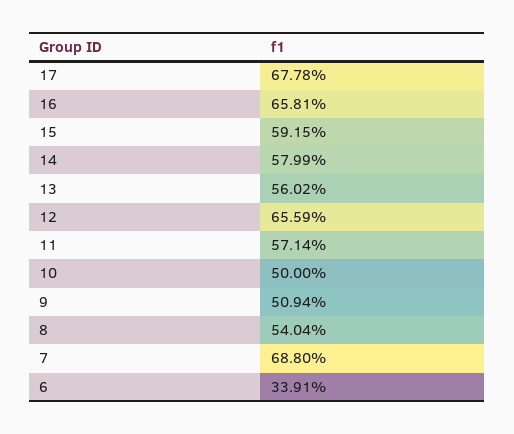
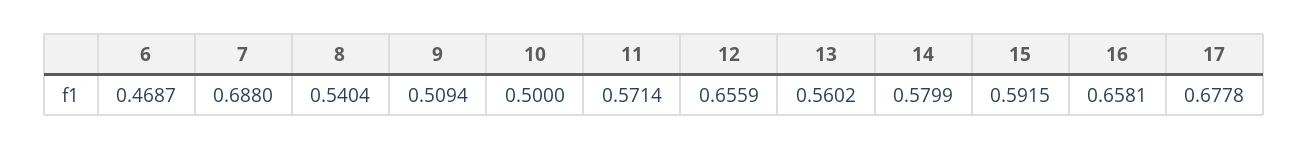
6: 0.3391 -> 0.4687

